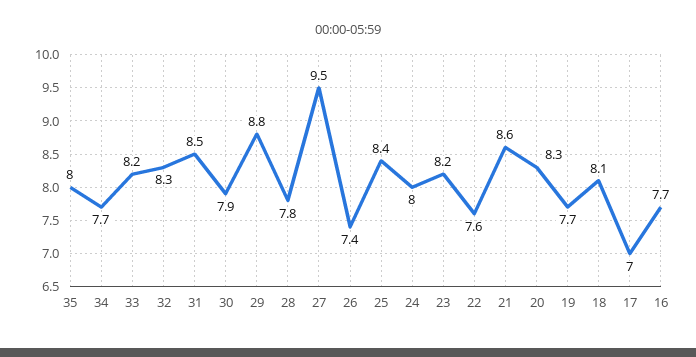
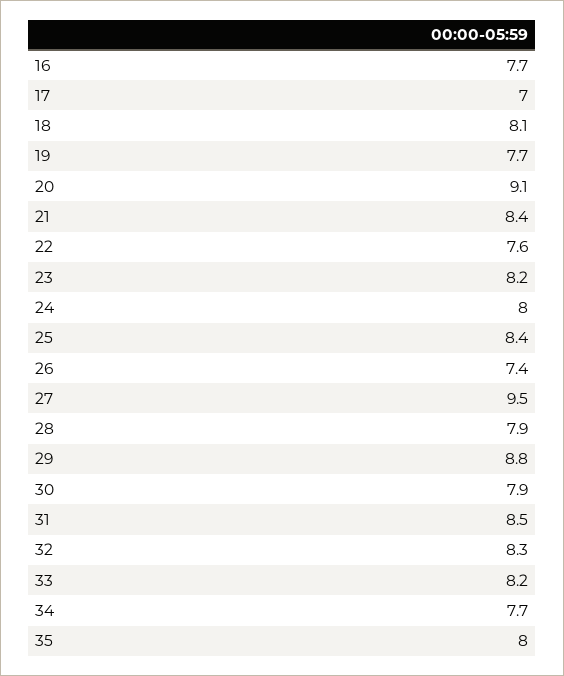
28: 7.8 -> 7.9
21: 8.6 -> 8.4
20: 8.3 -> 9.1

